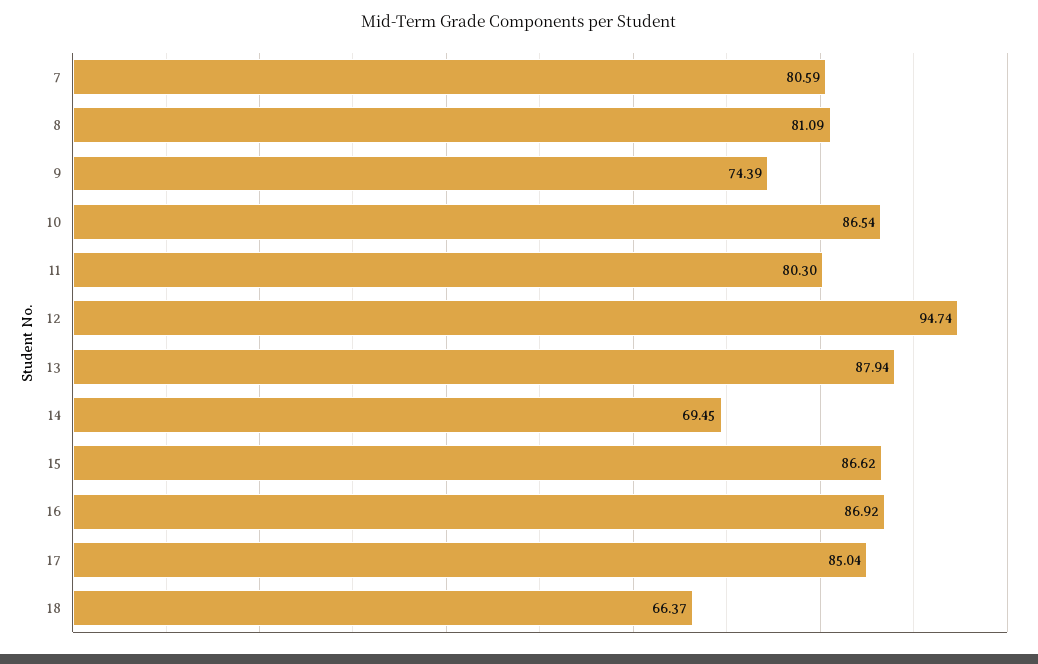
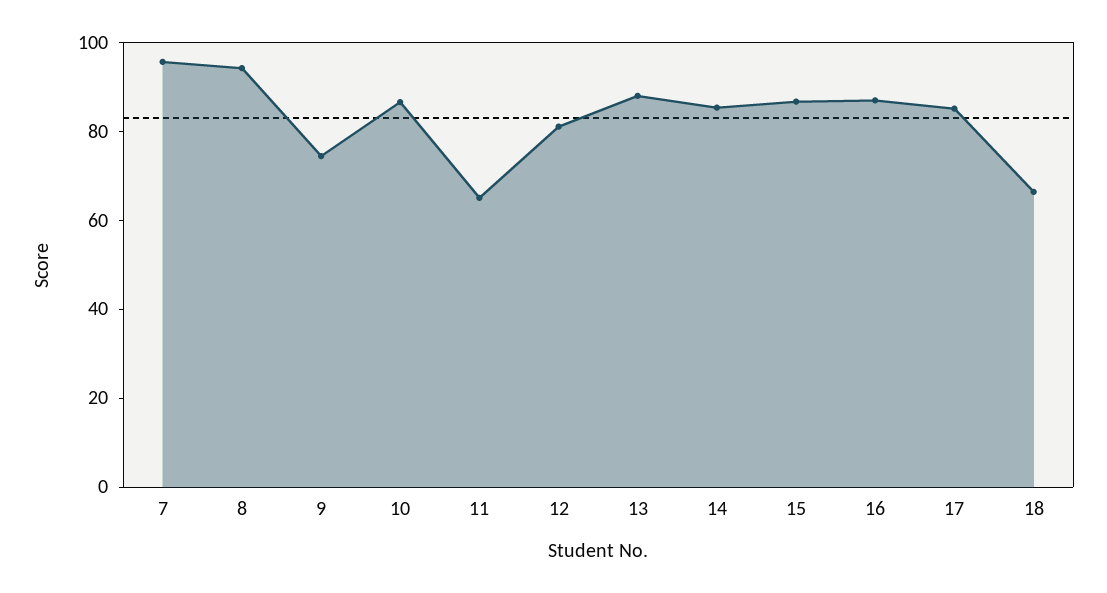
7: 80.59 -> 95
8: 81.09 -> 95
11: 80.3 -> 65
12: 94.74 -> 80
14: 69.45 -> 85

